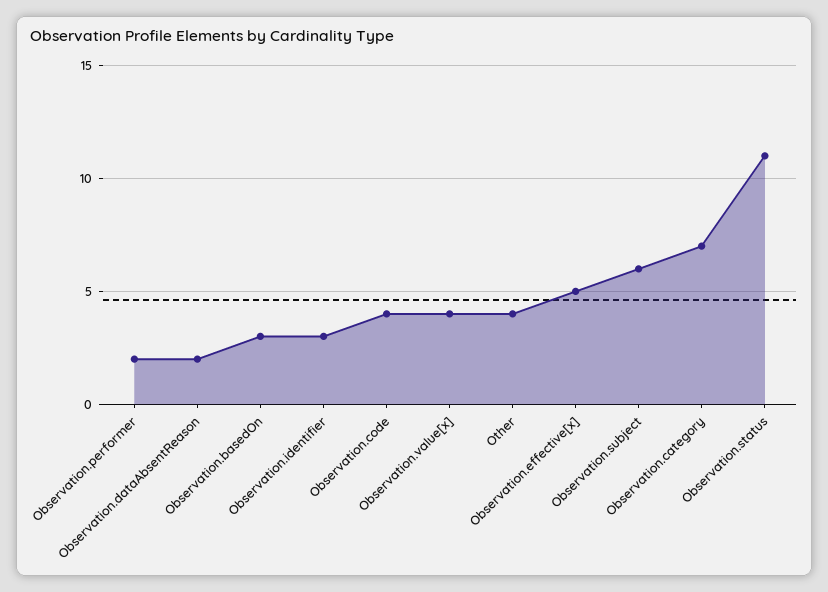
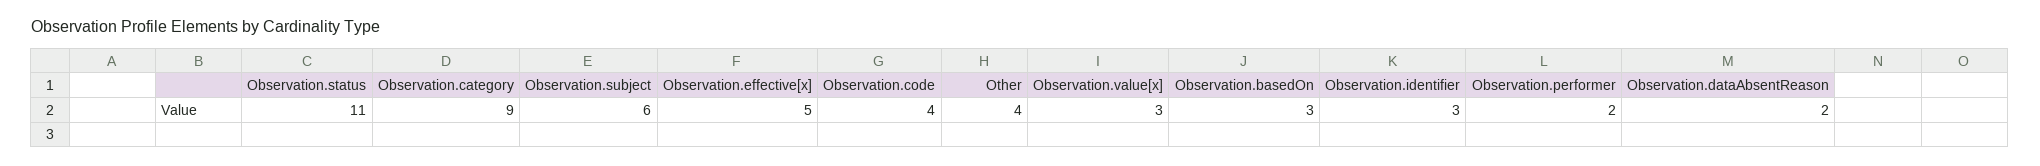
Observation.value[x]: 4 -> 3
Observation.category: 7 -> 9

